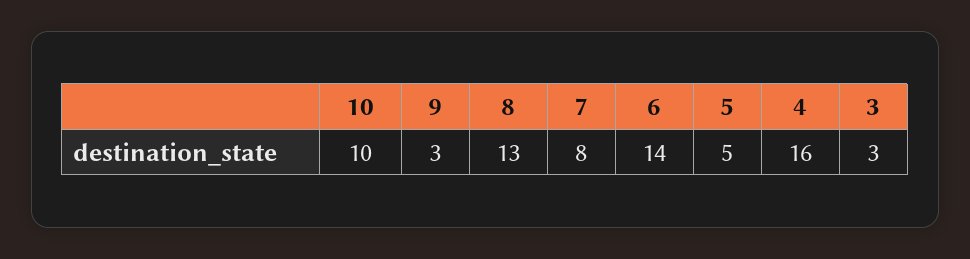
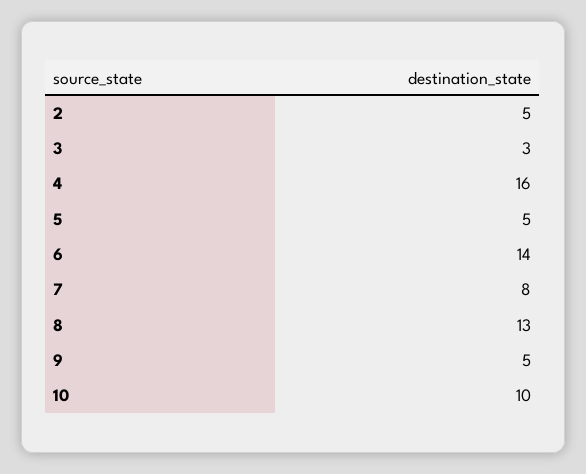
9: 3 -> 5
2: none -> 5

